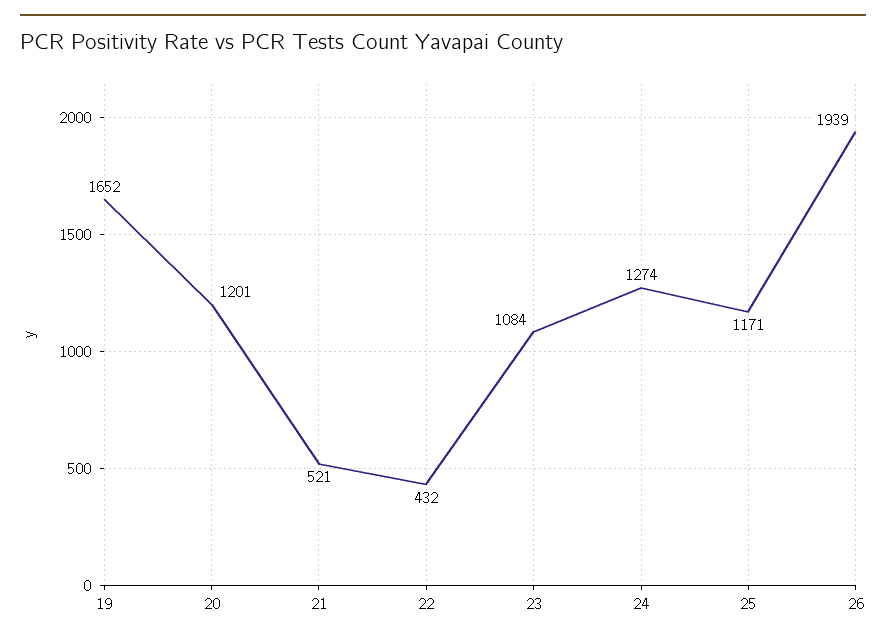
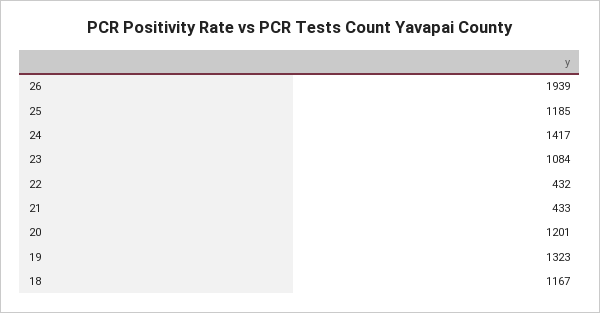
19: 1652 -> 1323
21: 521 -> 433
24: 1274 -> 1417
25: 1171 -> 1185
18: none -> 1167

